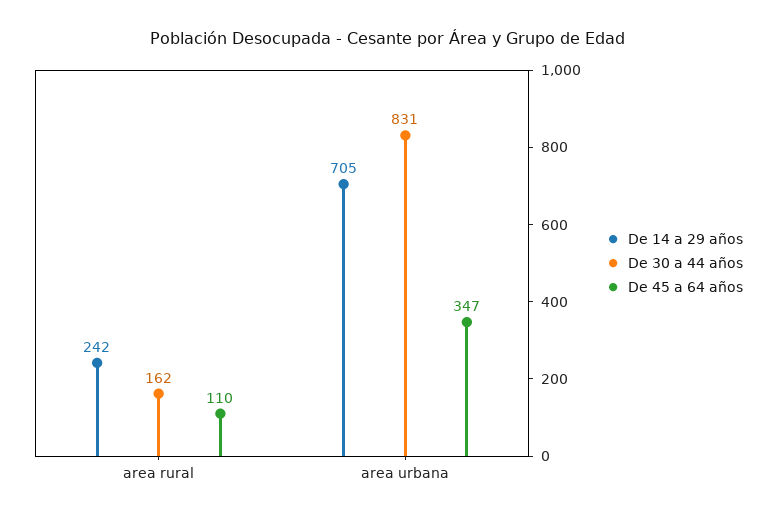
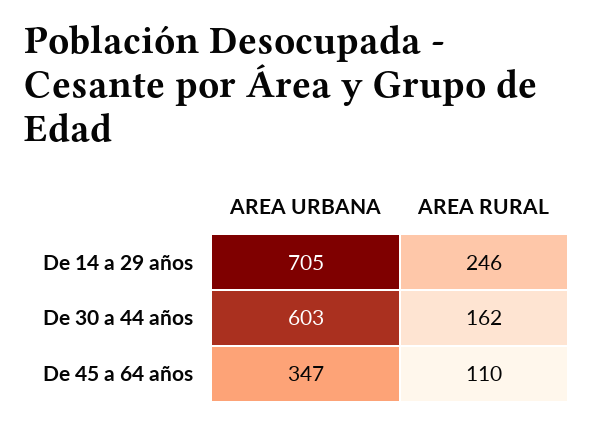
De 14 a 29 años, area rural: 242 -> 246
De 30 a 44 años, area urbana: 831 -> 603

